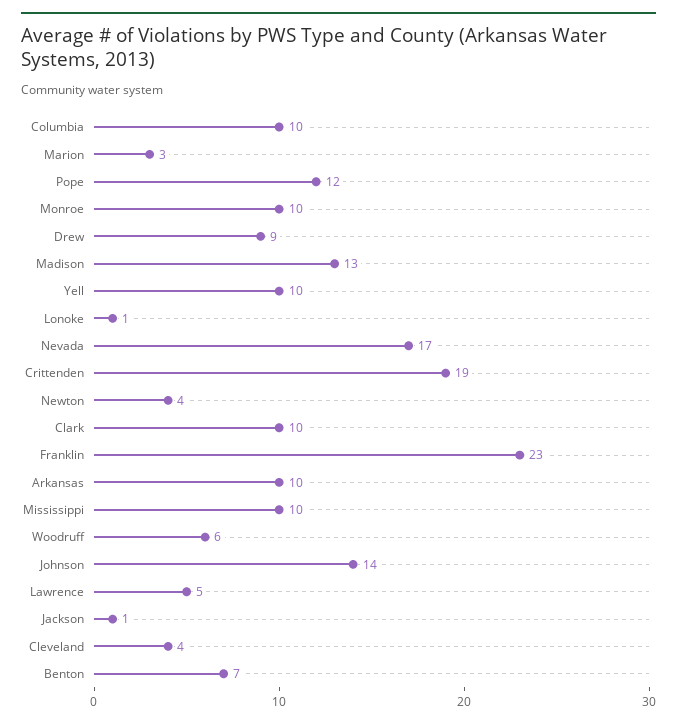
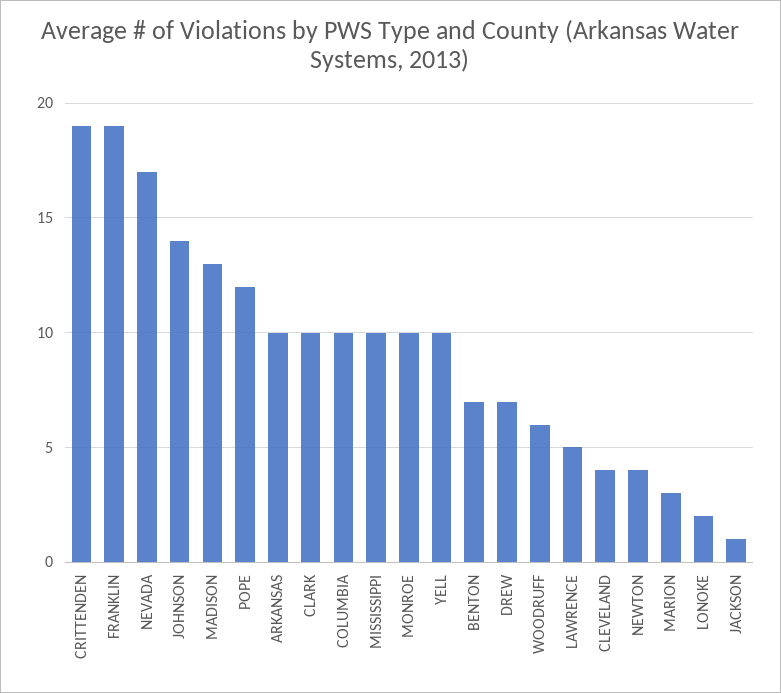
Drew: 9 -> 7
Lonoke: 1 -> 2
Franklin: 23 -> 19

